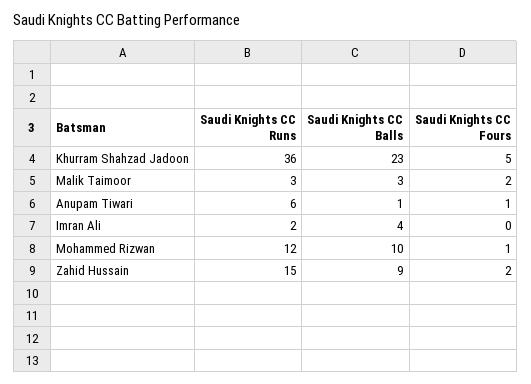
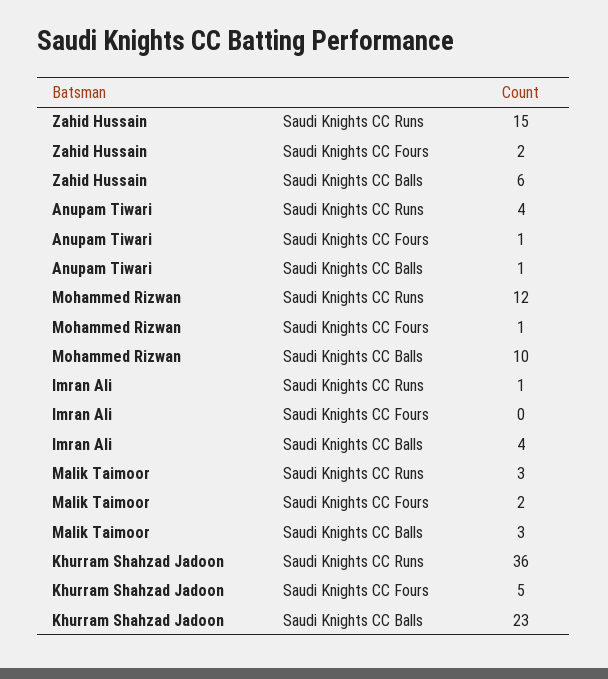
Saudi Knights CC Runs, Anupam Tiwari: 6 -> 4
Saudi Knights CC Runs, Imran Ali: 2 -> 1
Saudi Knights CC Balls, Zahid Hussain: 9 -> 6

